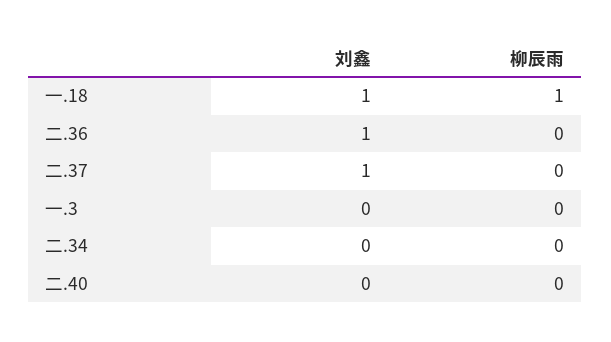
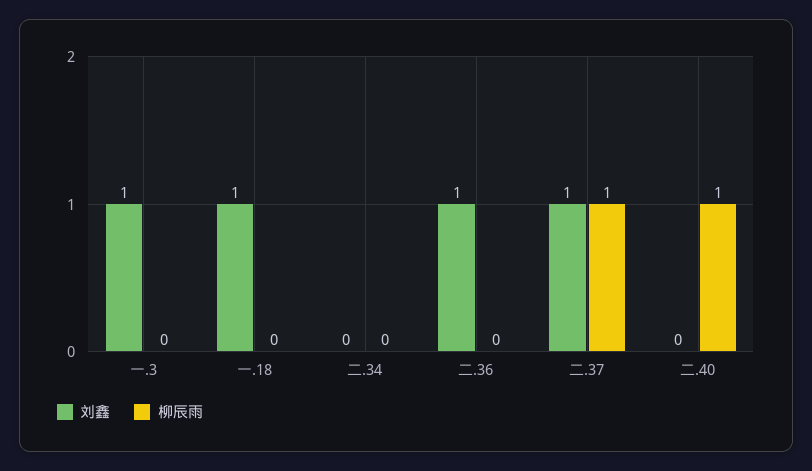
柳辰雨, 一.18: 1 -> 0
柳辰雨, 二.37: 0 -> 1
刘鑫, 一.3: 0 -> 1
柳辰雨, 二.40: 0 -> 1

